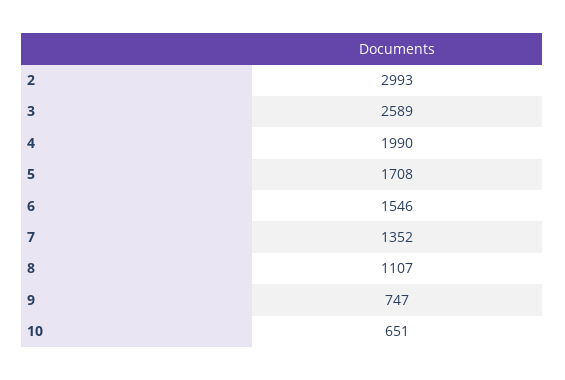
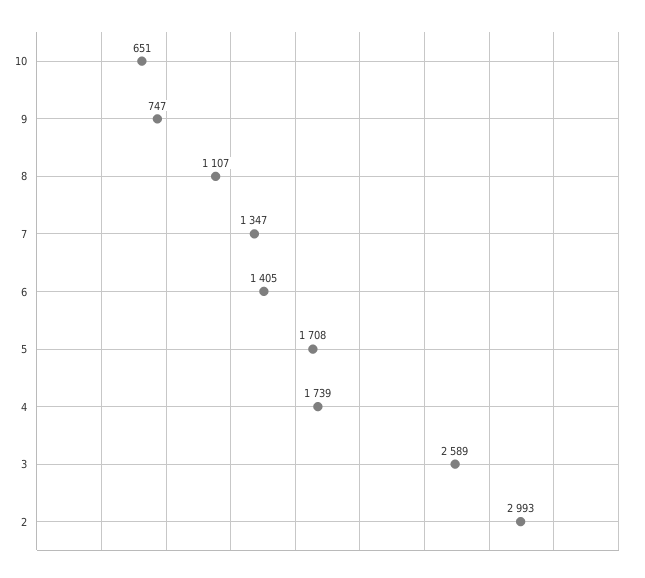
4: 1990 -> 1739
6: 1546 -> 1405
7: 1352 -> 1347

